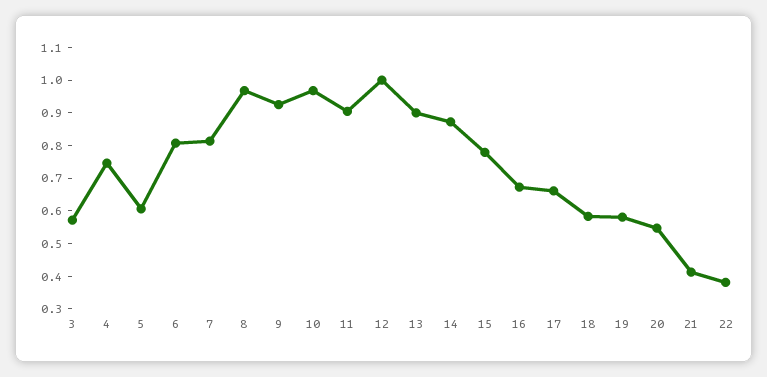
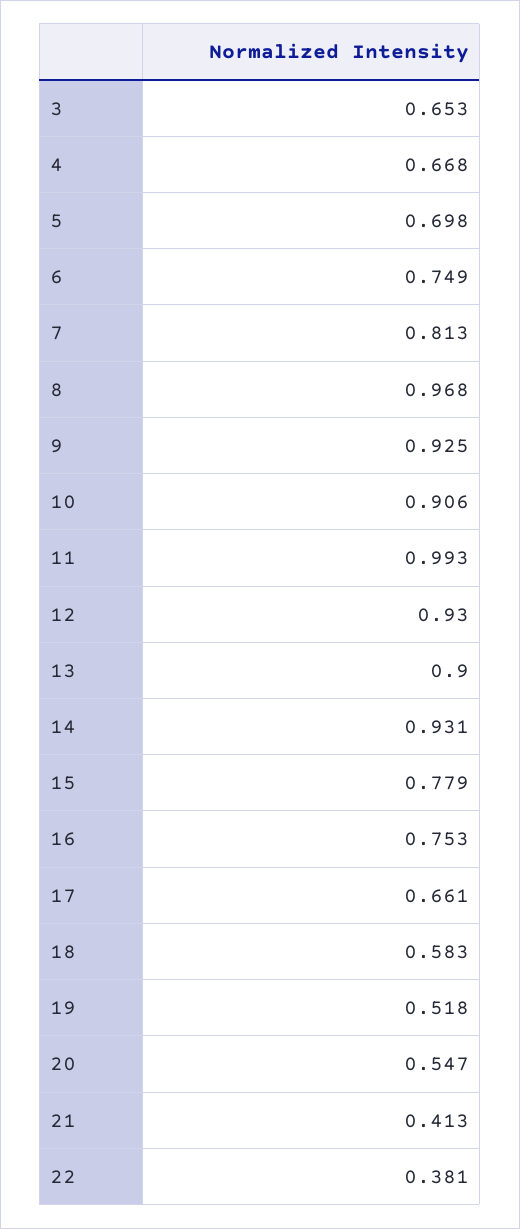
3: 0.575 -> 0.653
4: 0.75 -> 0.668
5: 0.6 -> 0.698
6: 0.8 -> 0.749
10: 0.975 -> 0.906
11: 0.9 -> 0.993
12: 1 -> 0.93
14: 0.875 -> 0.931
16: 0.675 -> 0.753
19: 0.575 -> 0.518

